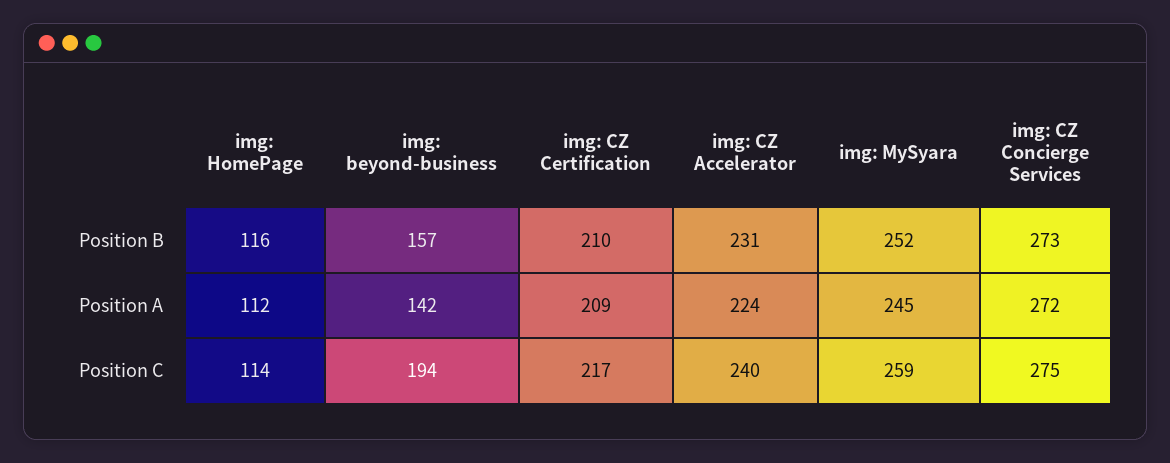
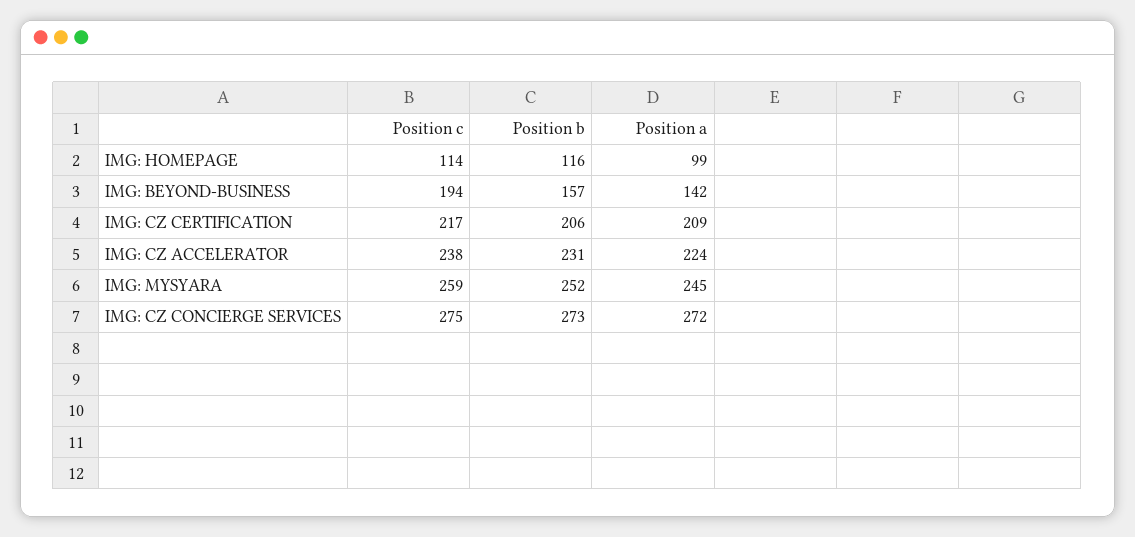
img: CZ Certification, Position B: 210 -> 206
img: HomePage, Position A: 112 -> 99
img: CZ Accelerator, Position C: 240 -> 238

